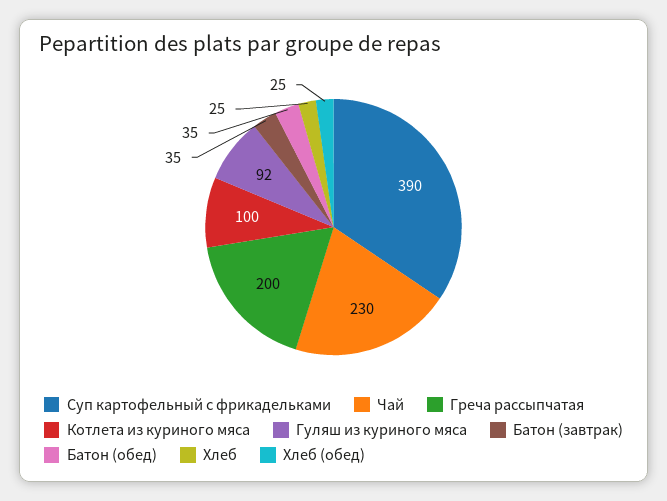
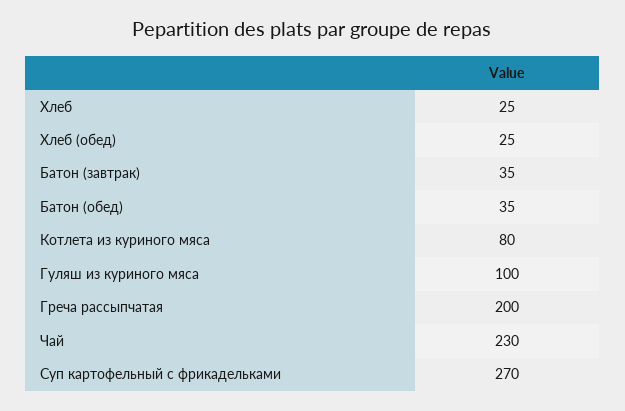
Суп картофельный с фрикадельками: 390 -> 270
Котлета из куриного мяса: 100 -> 80
Гуляш из куриного мяса: 92 -> 100

